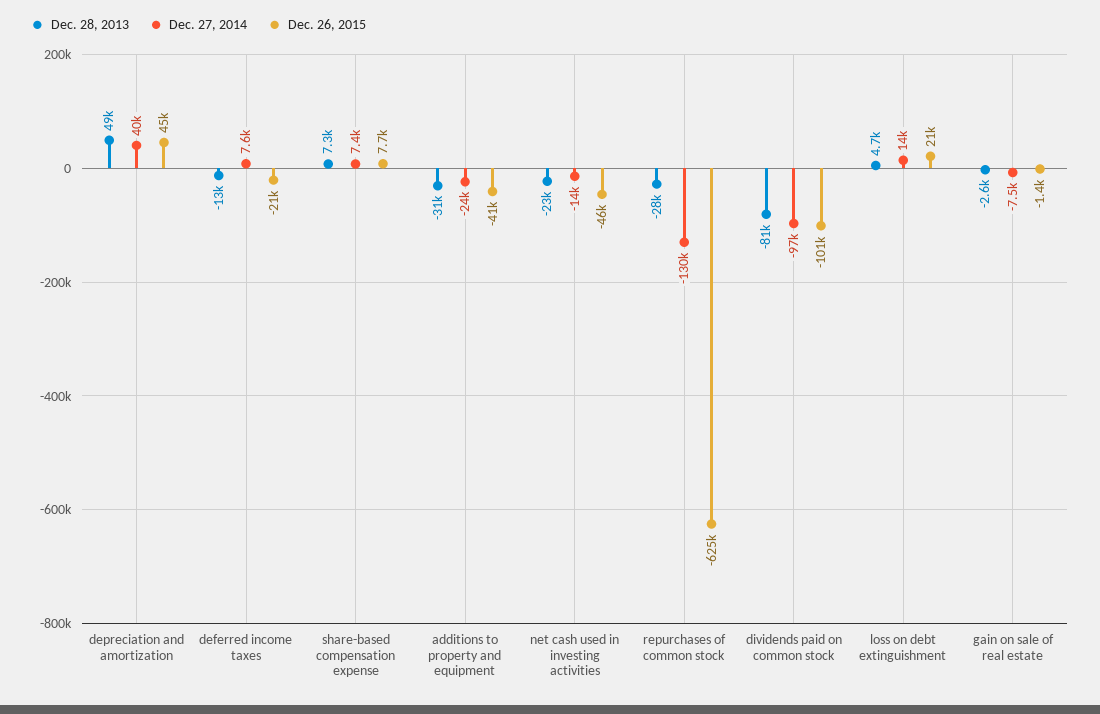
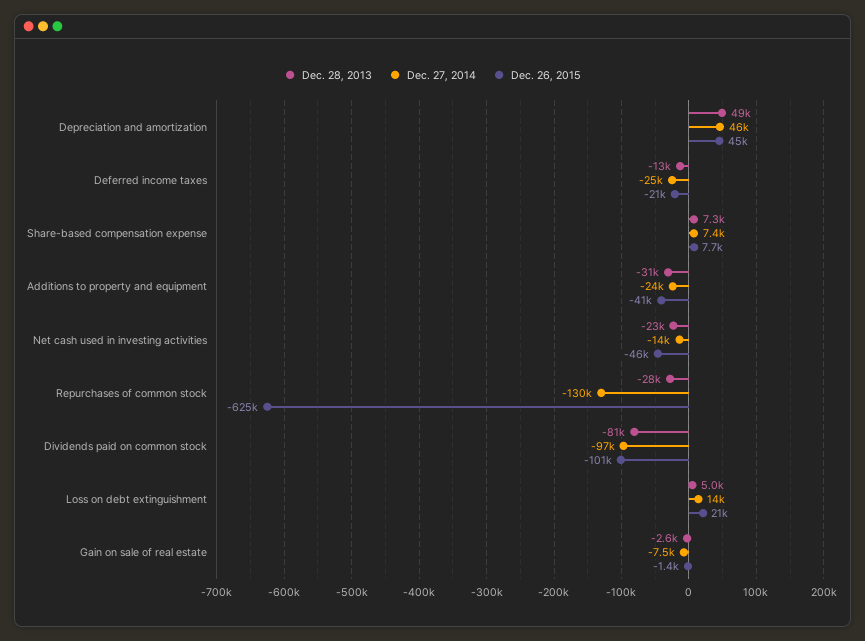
Dec. 27, 2014, depreciation and amortization: 40000 -> 46000
Dec. 27, 2014, deferred income taxes: 7600 -> -25000
Dec. 28, 2013, loss on debt extinguishment: 4700 -> 5000

